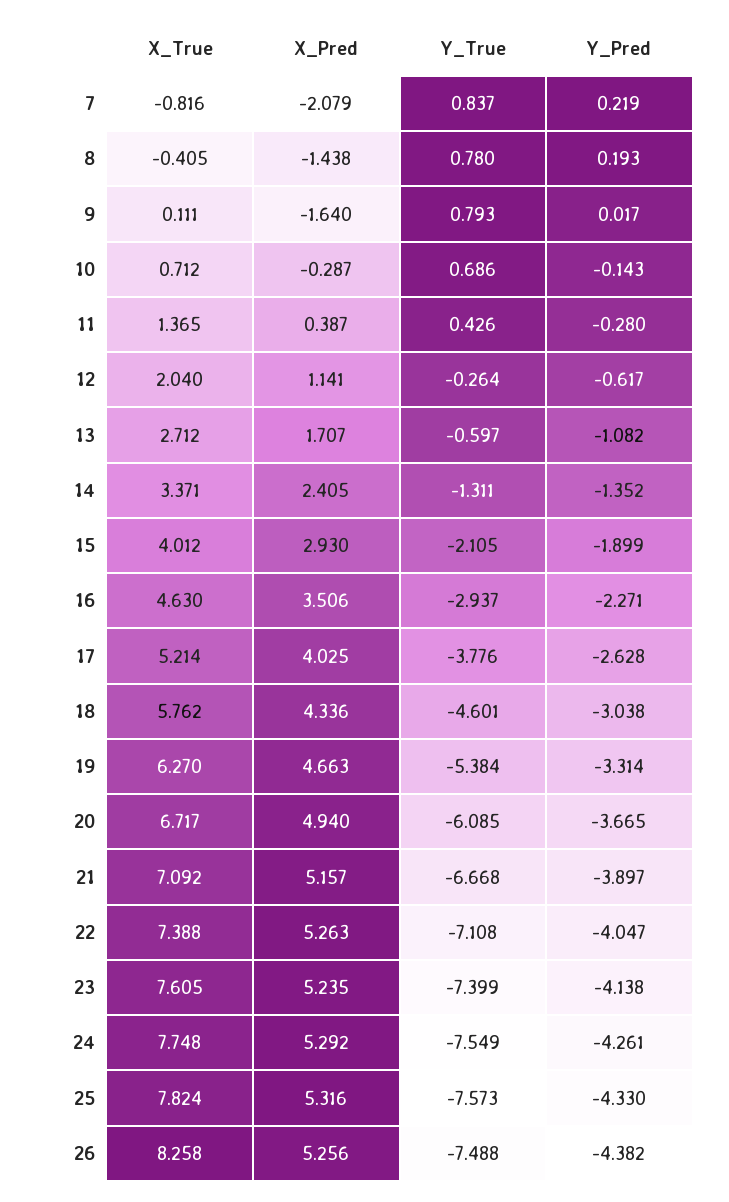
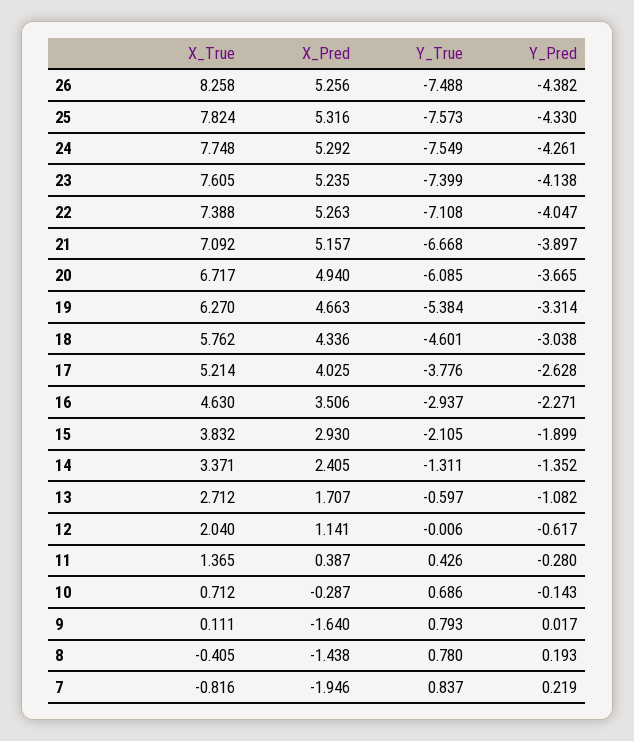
X_Pred, 7: -2.079 -> -1.946
Y_True, 12: -0.264 -> -0.006
X_True, 15: 4.012 -> 3.832

